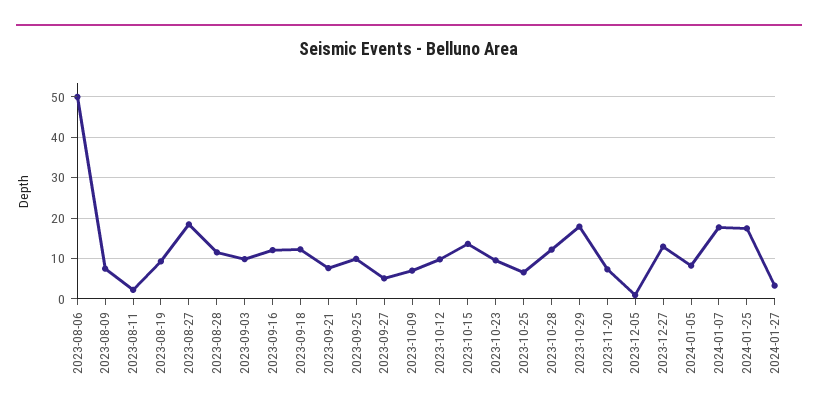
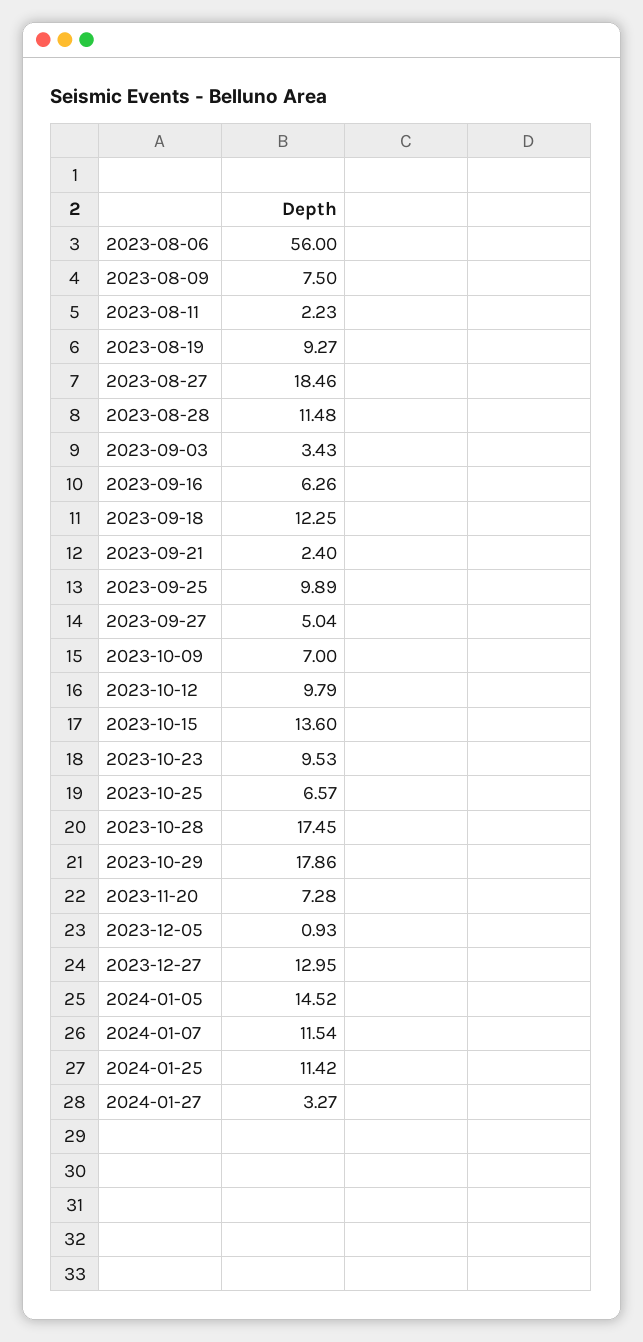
2023-08-06: 50 -> 56
2023-09-03: 10 -> 3.43
2023-09-16: 12 -> 6.26
2023-09-21: 8 -> 2.4
2023-10-28: 12 -> 17.45
2024-01-05: 8 -> 14.52
2024-01-07: 18 -> 11.54
2024-01-25: 18 -> 11.42

